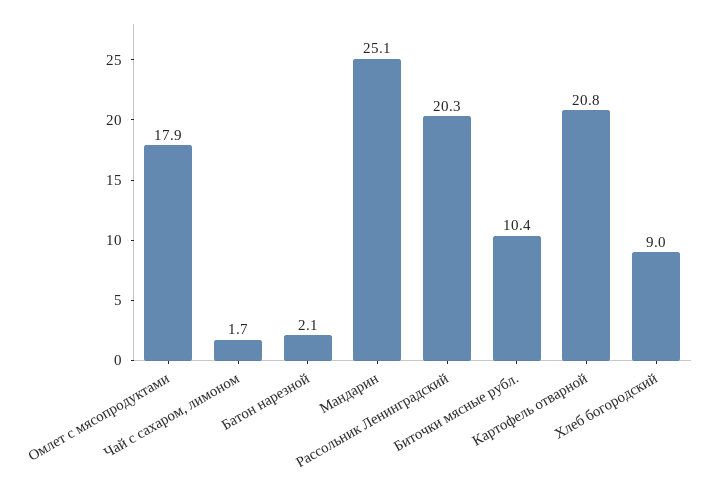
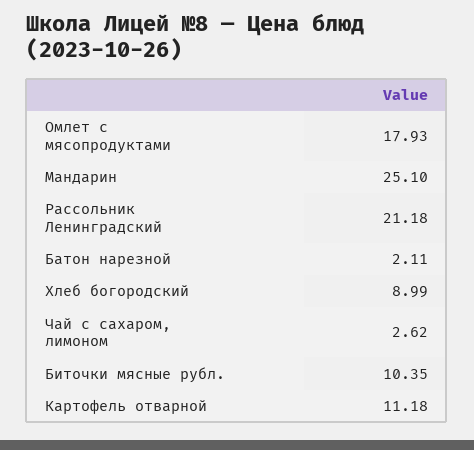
Чай с сахаром, лимоном: 1.7 -> 2.62
Рассольник Ленинградский: 20.3 -> 21.18
Картофель отварной: 20.8 -> 11.18

